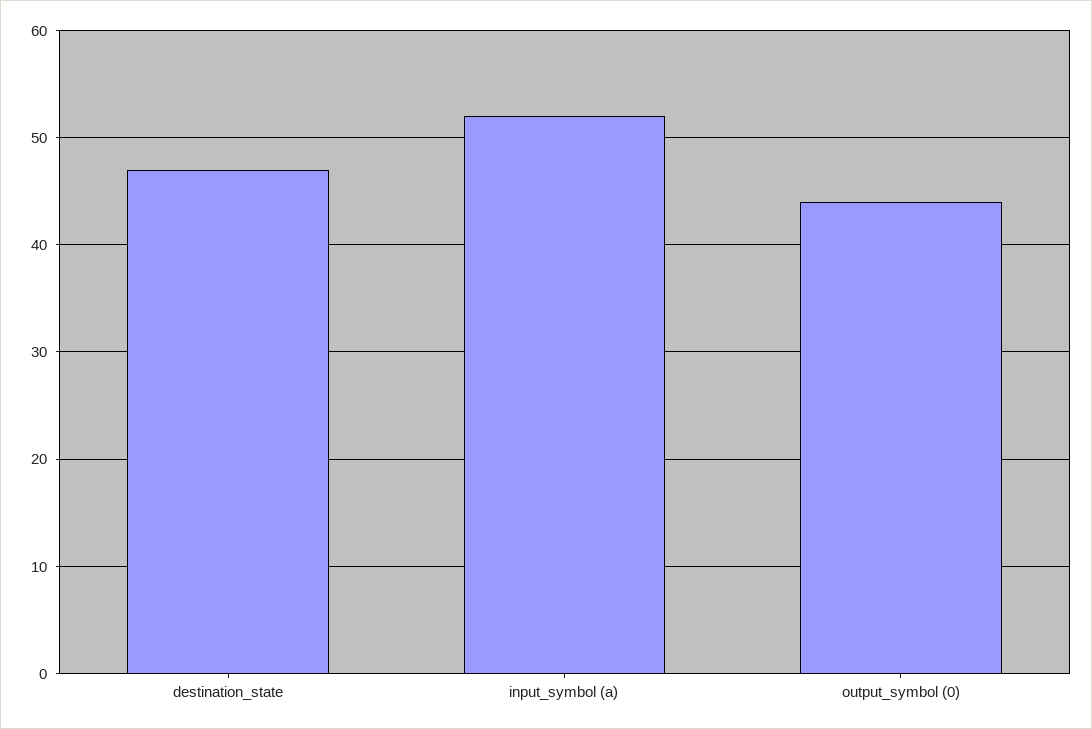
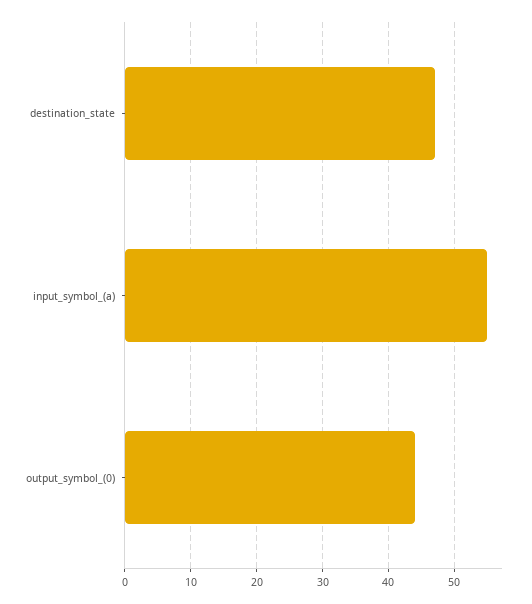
input_symbol (a): 52 -> 55

